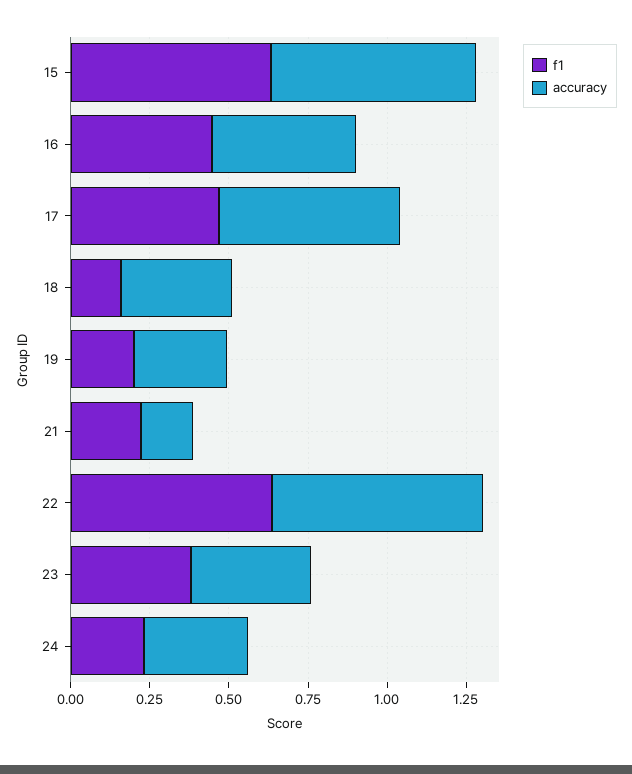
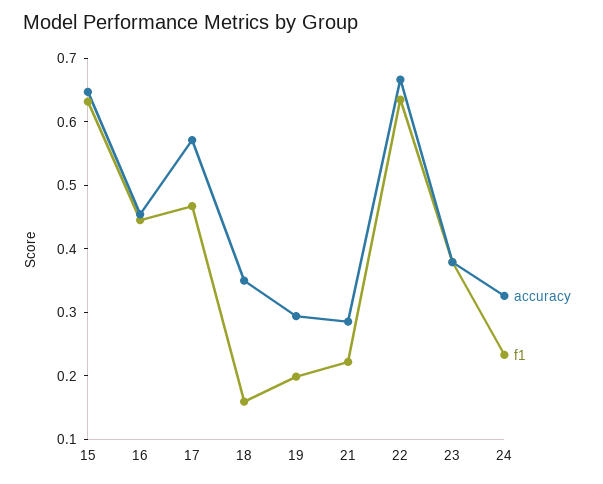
accuracy, 21: 0.15 -> 0.28

